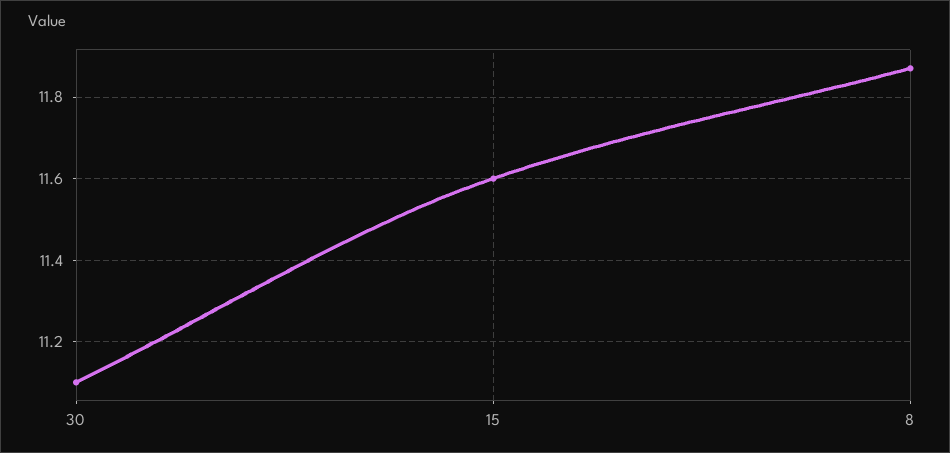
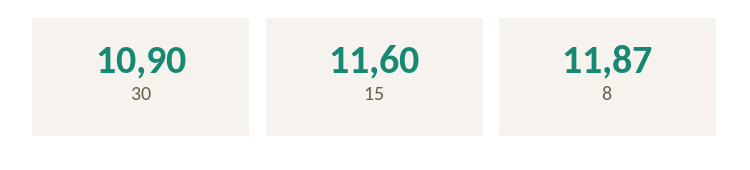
30: 11.1 -> 10.9

